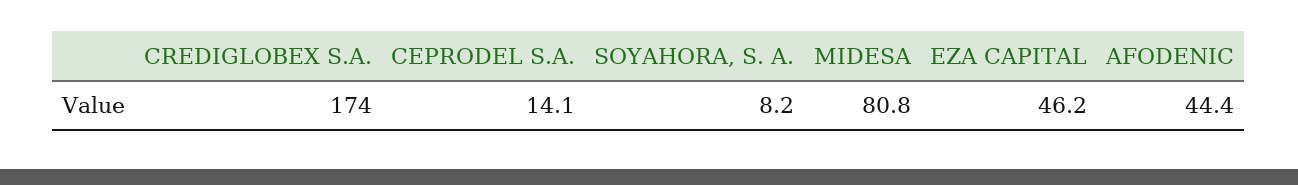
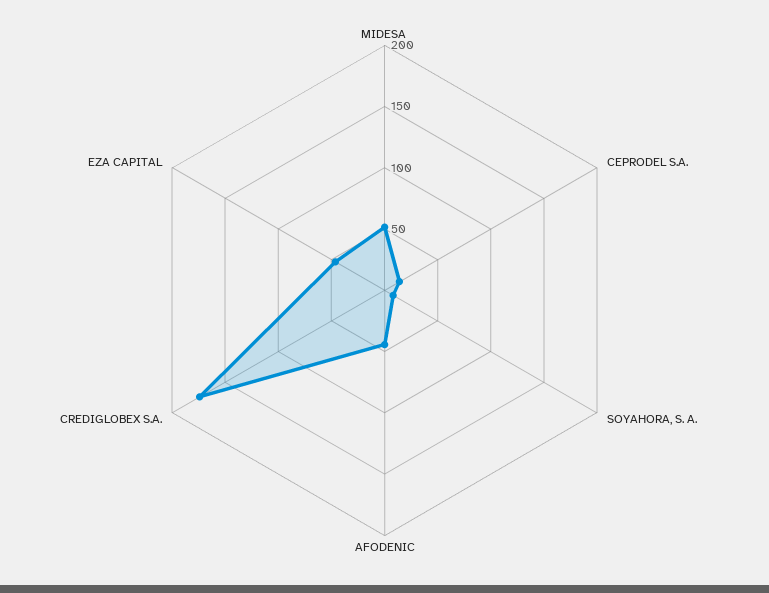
MIDESA: 80.8 -> 50

